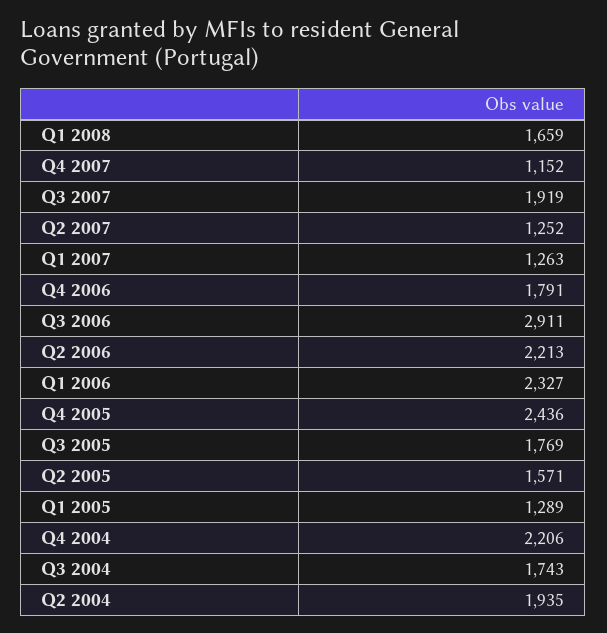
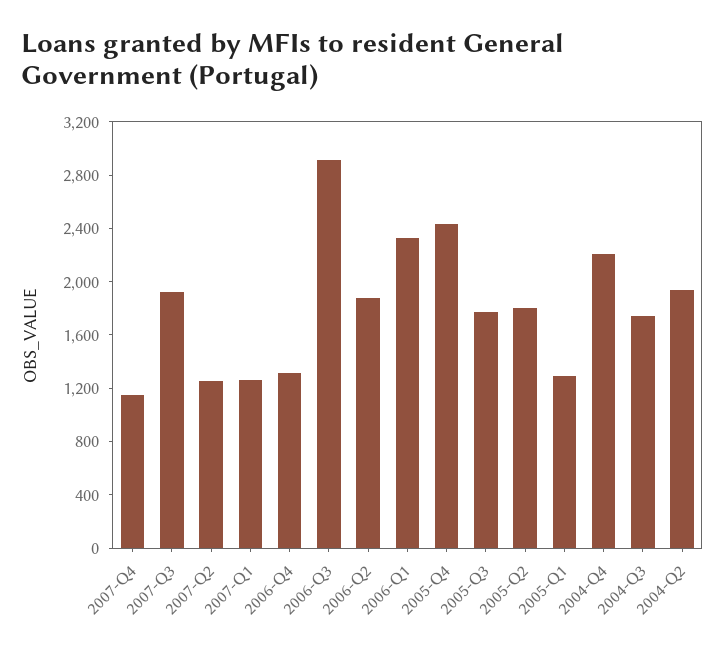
Q1 2008: 1659 -> none
Q4 2006: 1791 -> 1300
Q2 2006: 2213 -> 1900
Q2 2005: 1571 -> 1800

